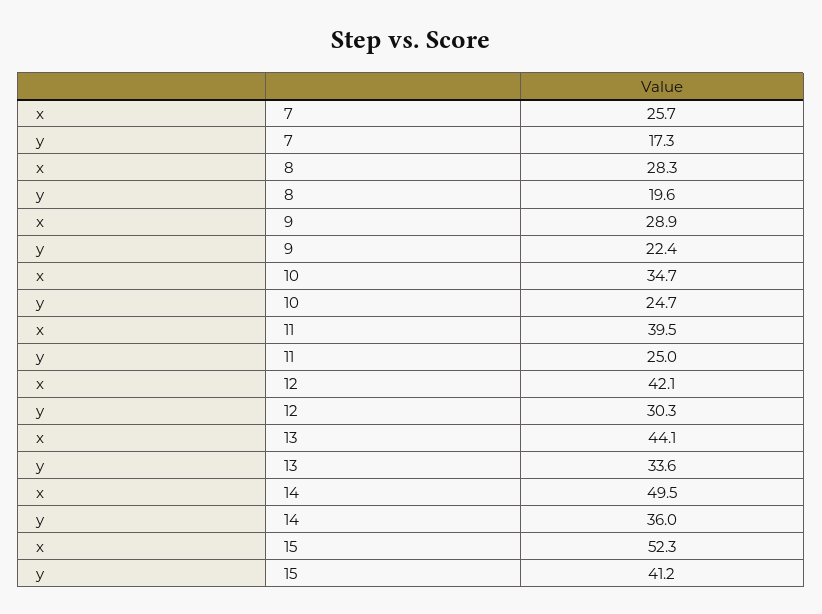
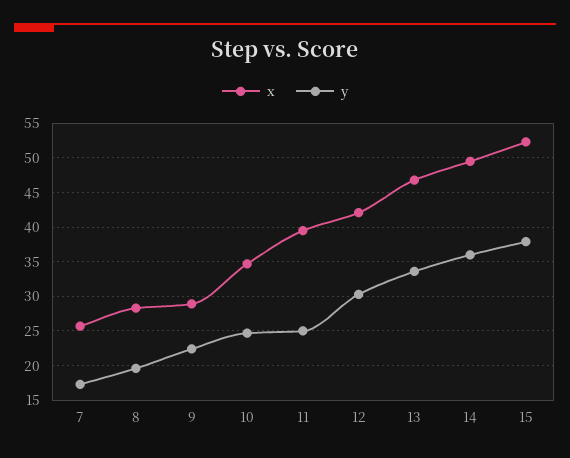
x, 13: 44.1 -> 47
y, 15: 41.2 -> 38

